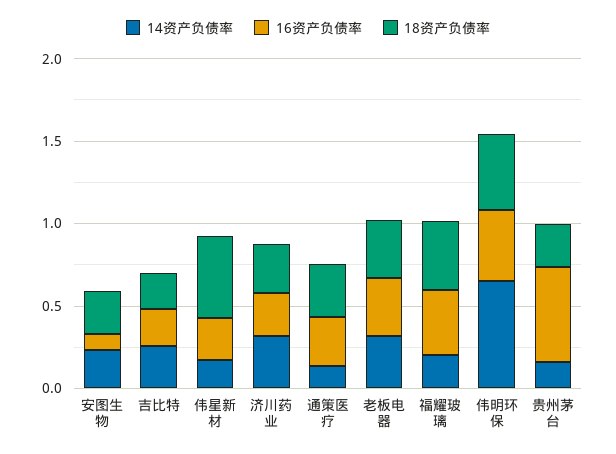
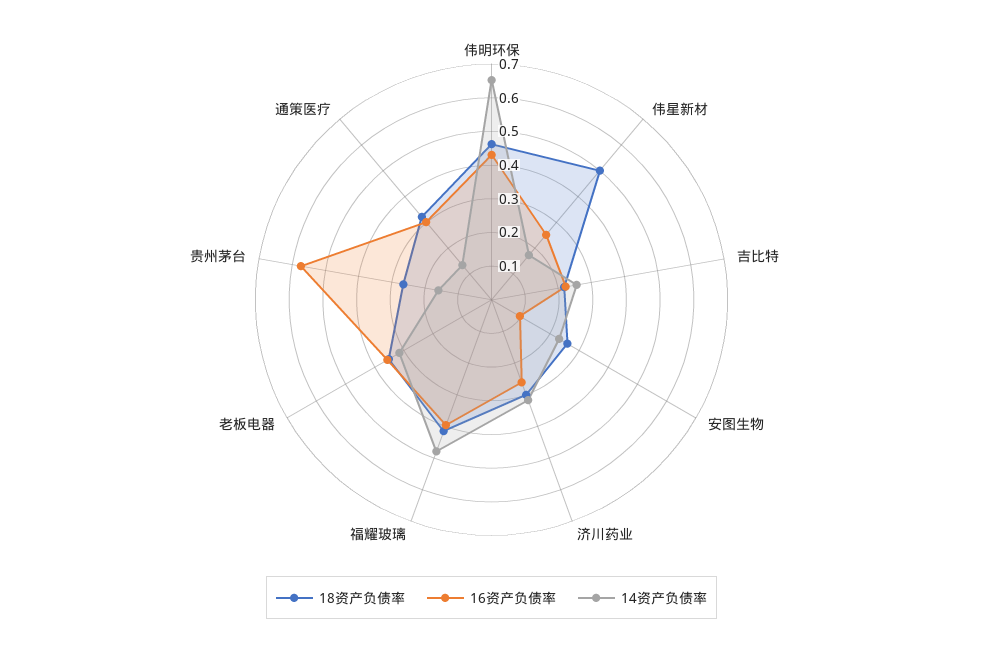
14资产负债率, 福耀玻璃: 0.2 -> 0.475

